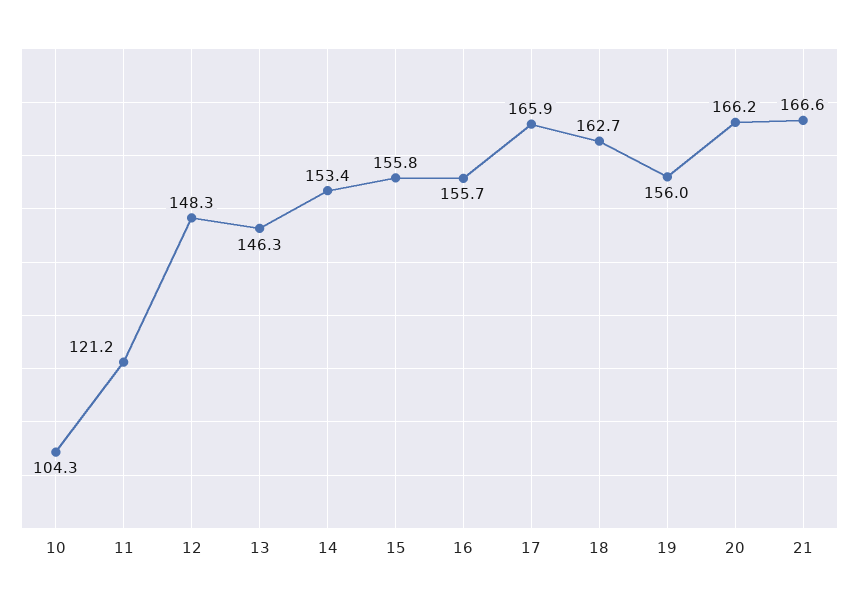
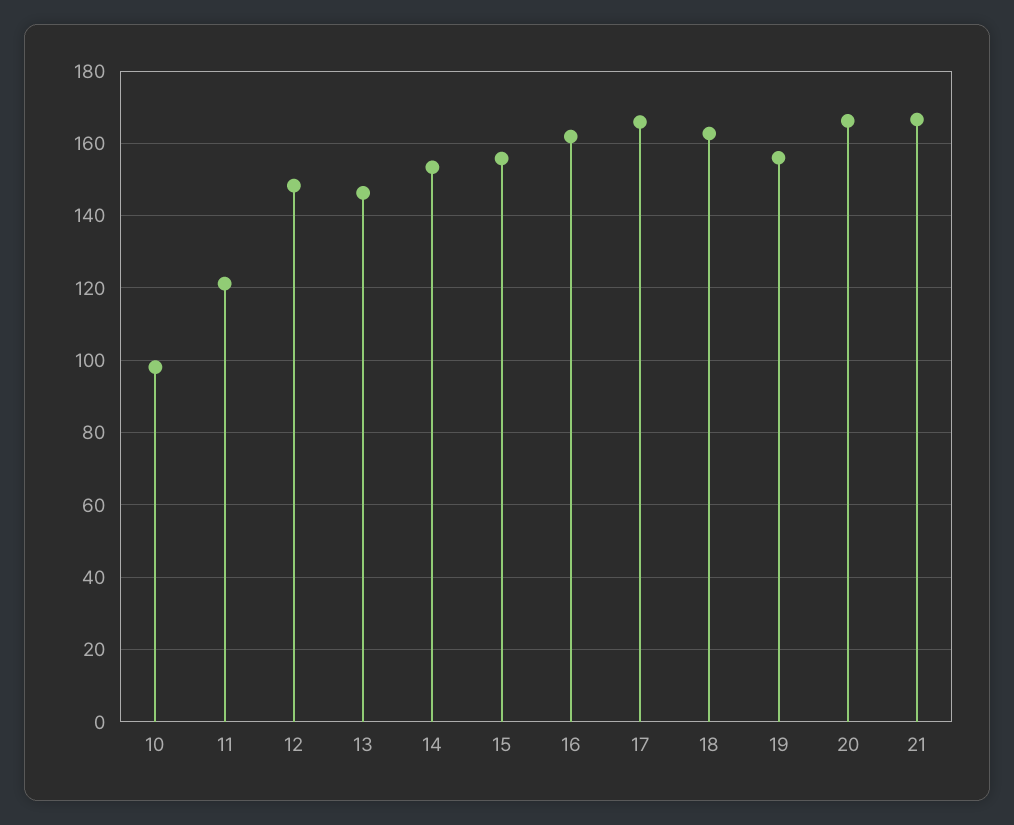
10: 104.3 -> 98
16: 155.7 -> 162

